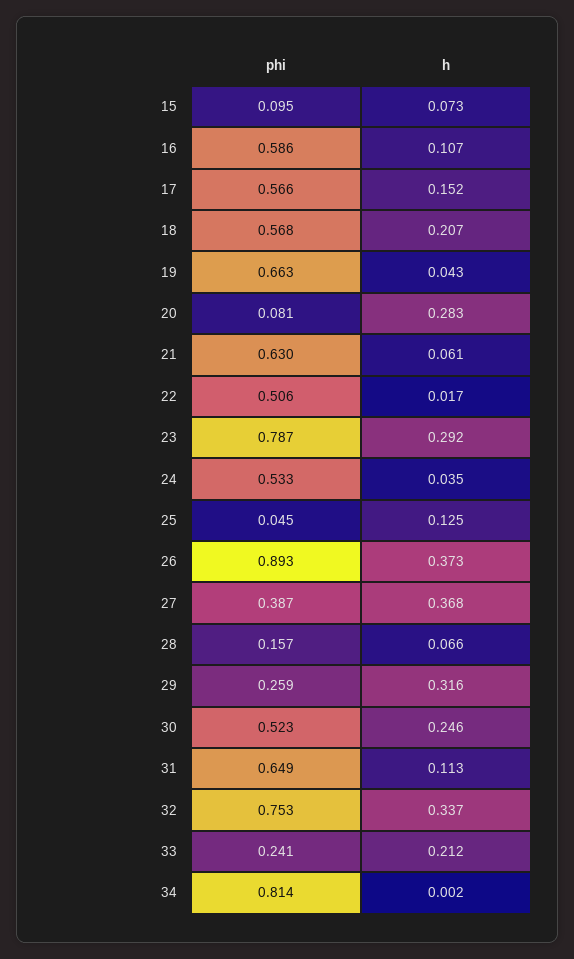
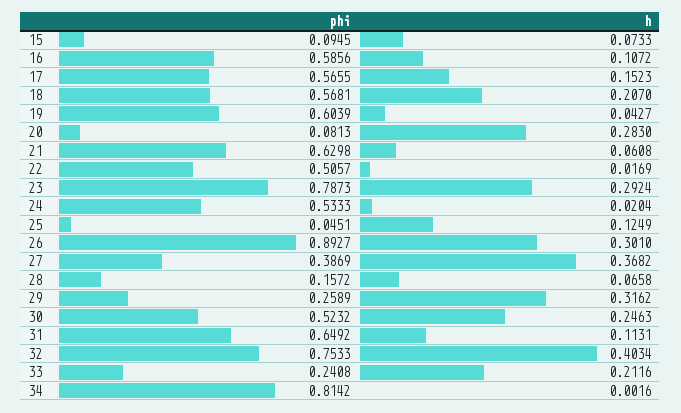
phi, 19: 0.663 -> 0.6039
h, 24: 0.035 -> 0.0204
h, 26: 0.373 -> 0.301
h, 32: 0.337 -> 0.4034

